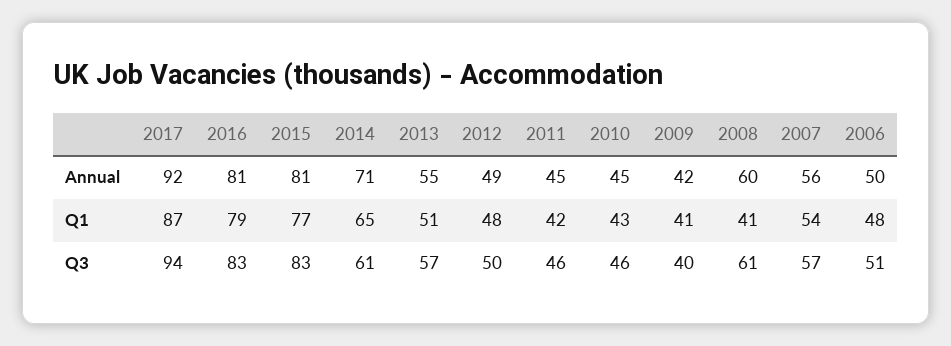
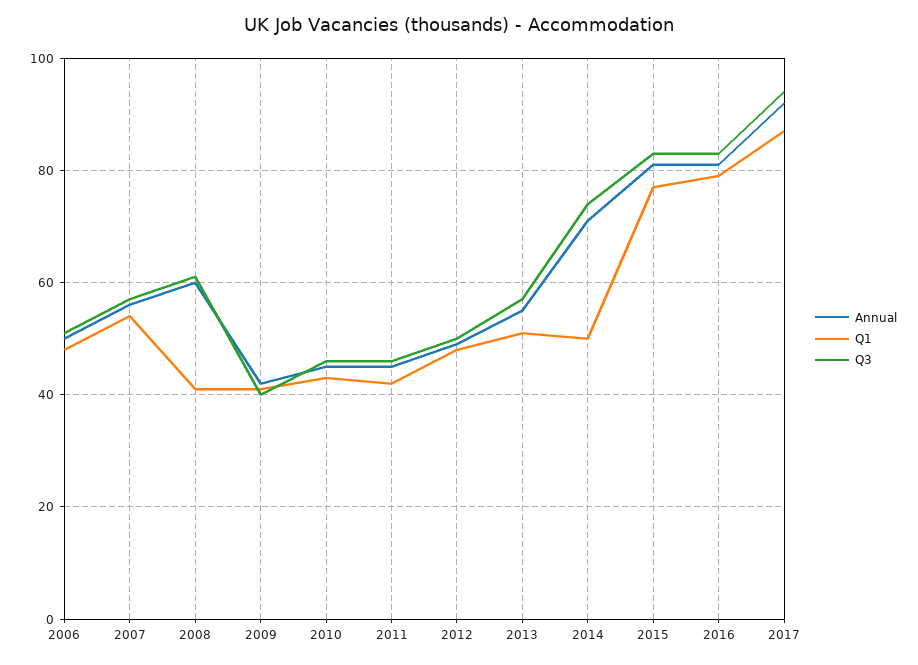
Q1, 2014: 65 -> 50
Q3, 2014: 61 -> 75

